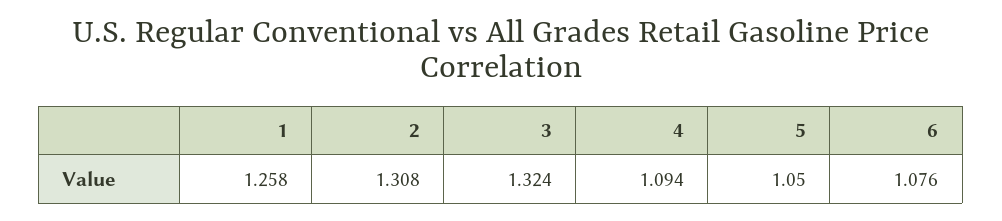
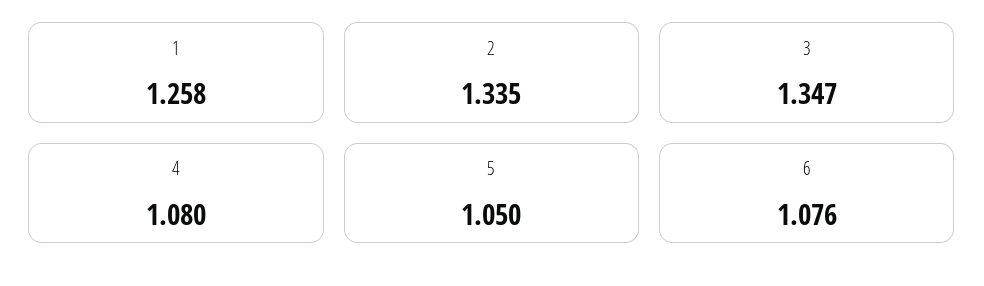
2: 1.308 -> 1.335
3: 1.324 -> 1.347
4: 1.094 -> 1.08

